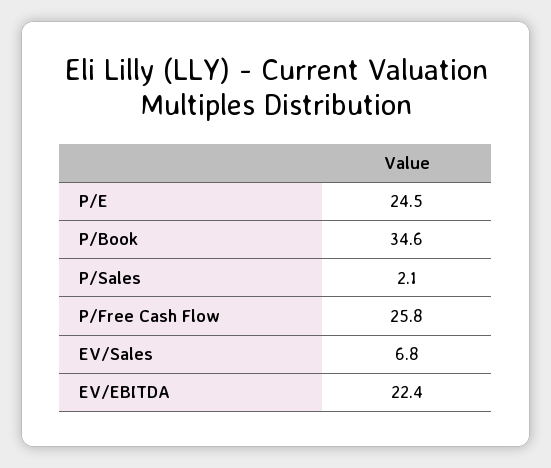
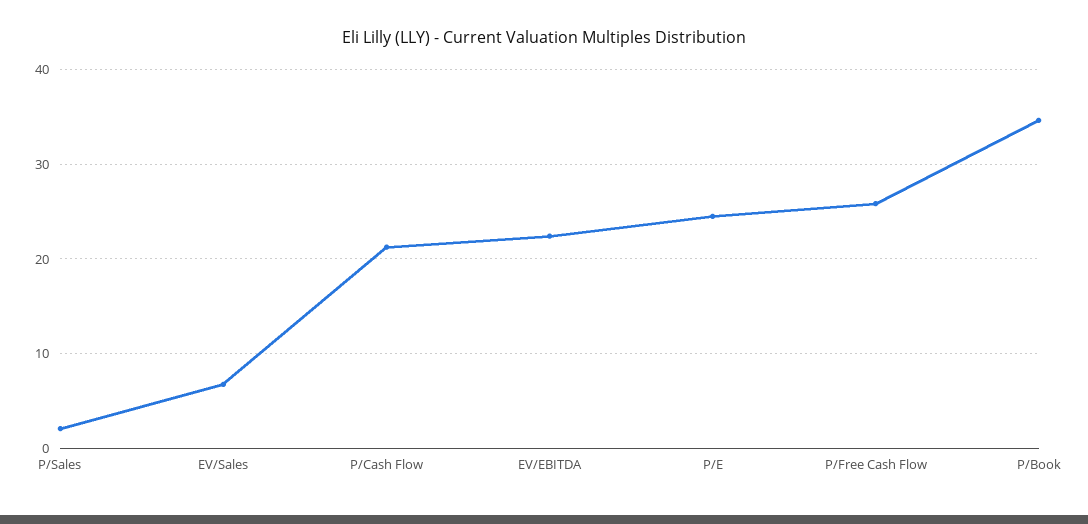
P/Cash Flow: none -> 21

